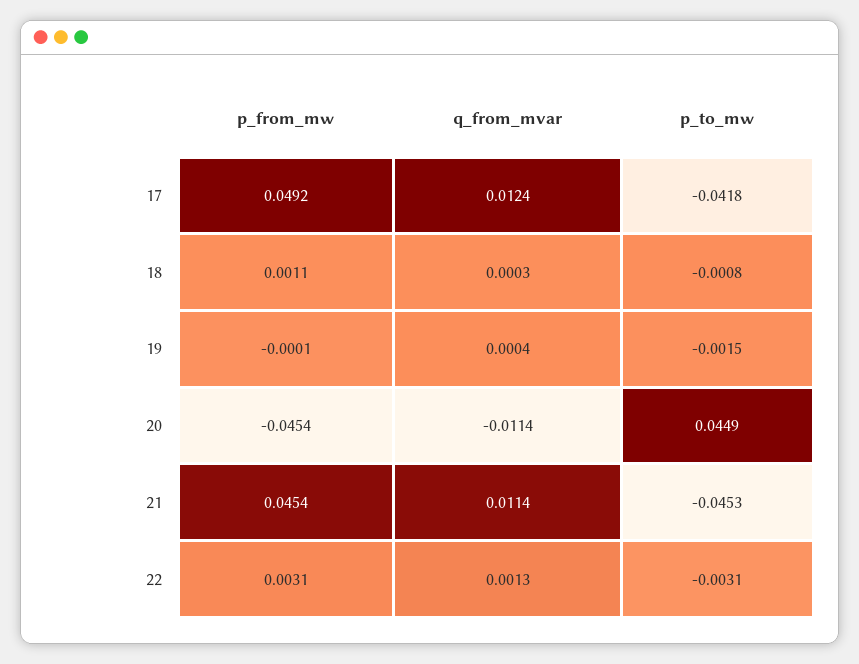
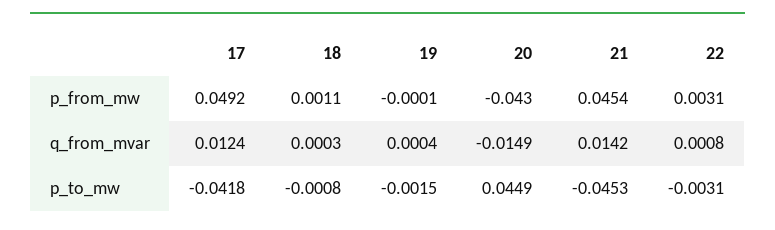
p_from_mw, 20: -0.0454 -> -0.043
q_from_mvar, 20: -0.0114 -> -0.0149
q_from_mvar, 21: 0.0114 -> 0.0142
q_from_mvar, 22: 0.0013 -> 0.0008

